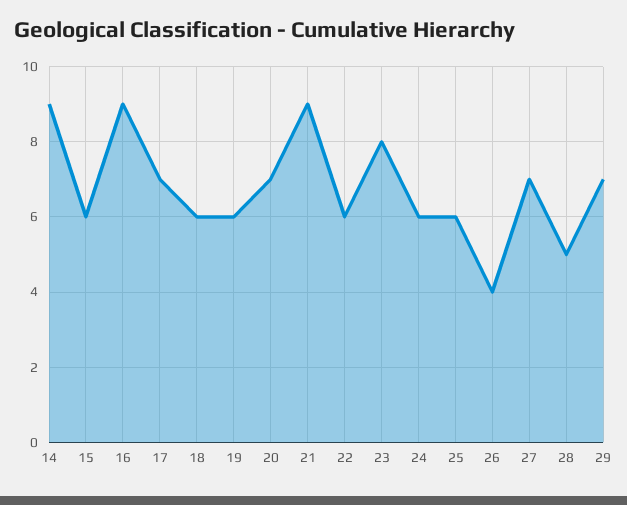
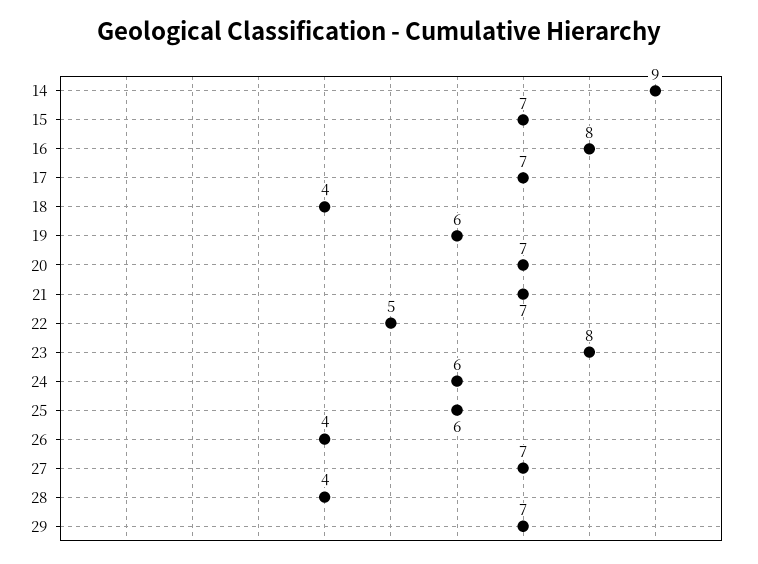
15: 6 -> 7
16: 9 -> 8
18: 6 -> 4
21: 9 -> 7
22: 6 -> 5
28: 5 -> 4

